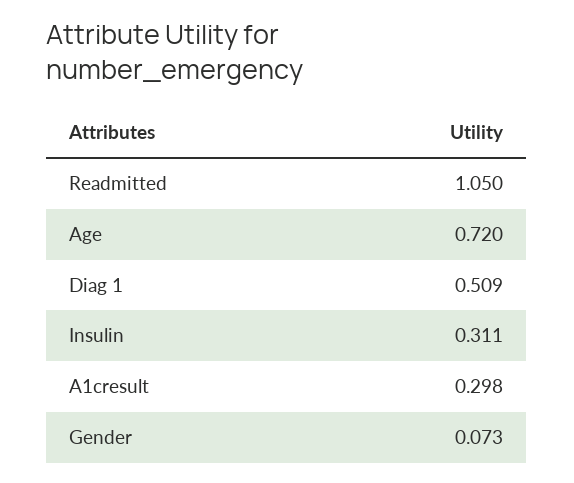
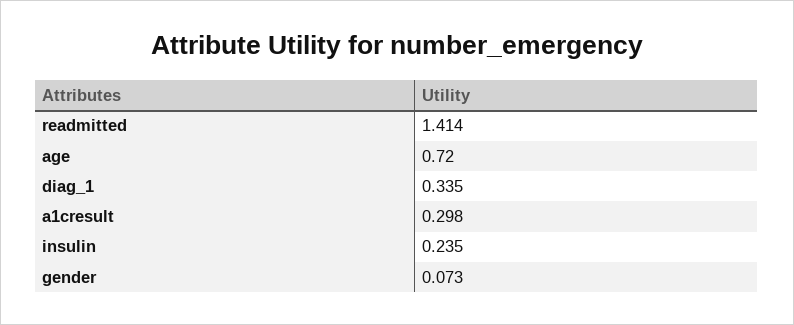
Readmitted: 1.05 -> 1.414
Diag 1: 0.509 -> 0.335
Insulin: 0.311 -> 0.235

